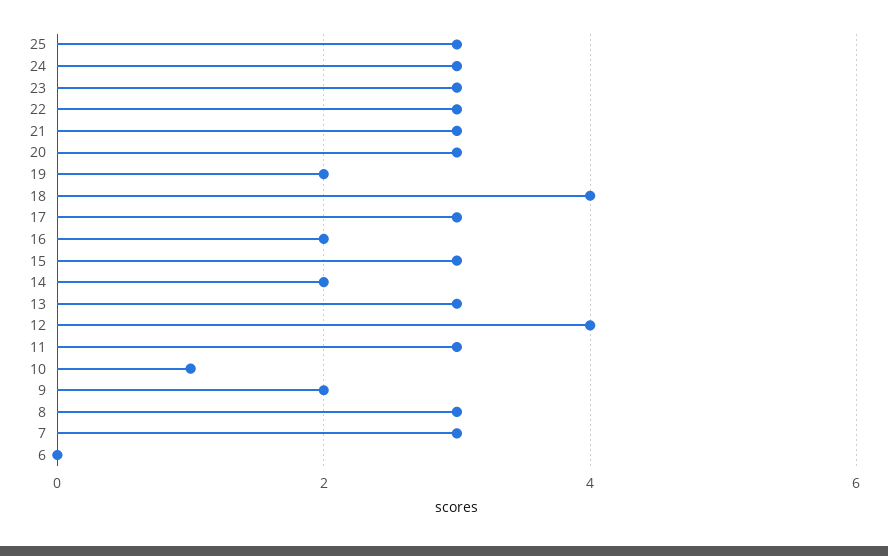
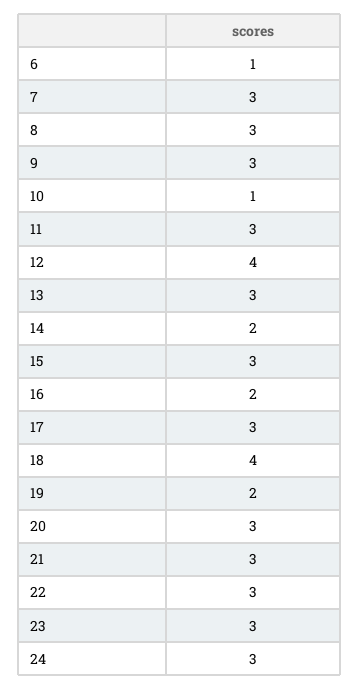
25: 3 -> none
9: 2 -> 3
6: 0 -> 1

